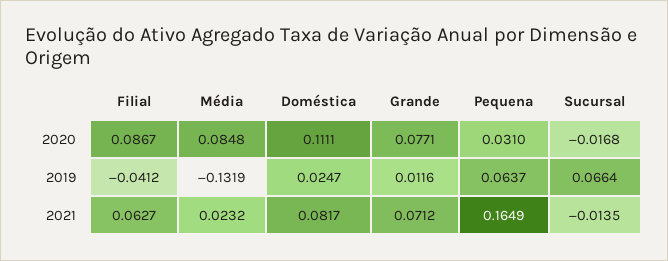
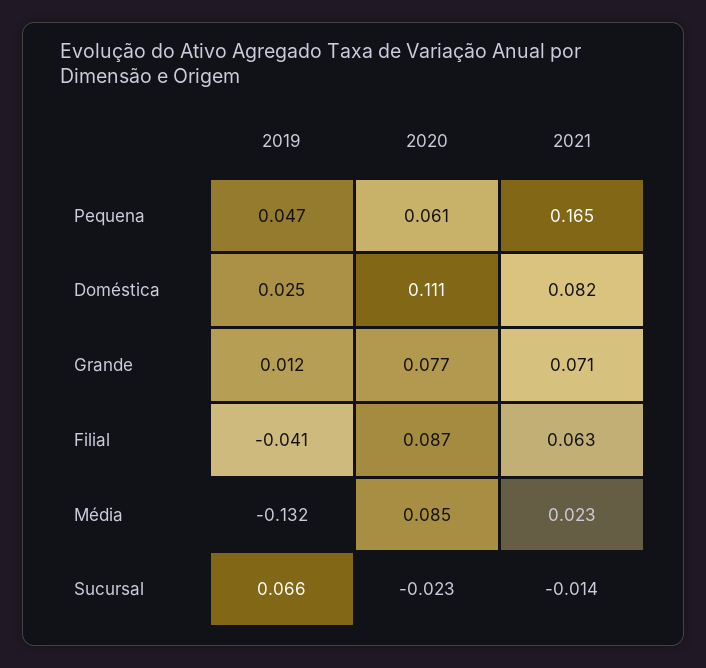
Pequena, 2020: 0.031 -> 0.061
Sucursal, 2020: -0.0168 -> -0.023
Pequena, 2019: 0.0637 -> 0.047

